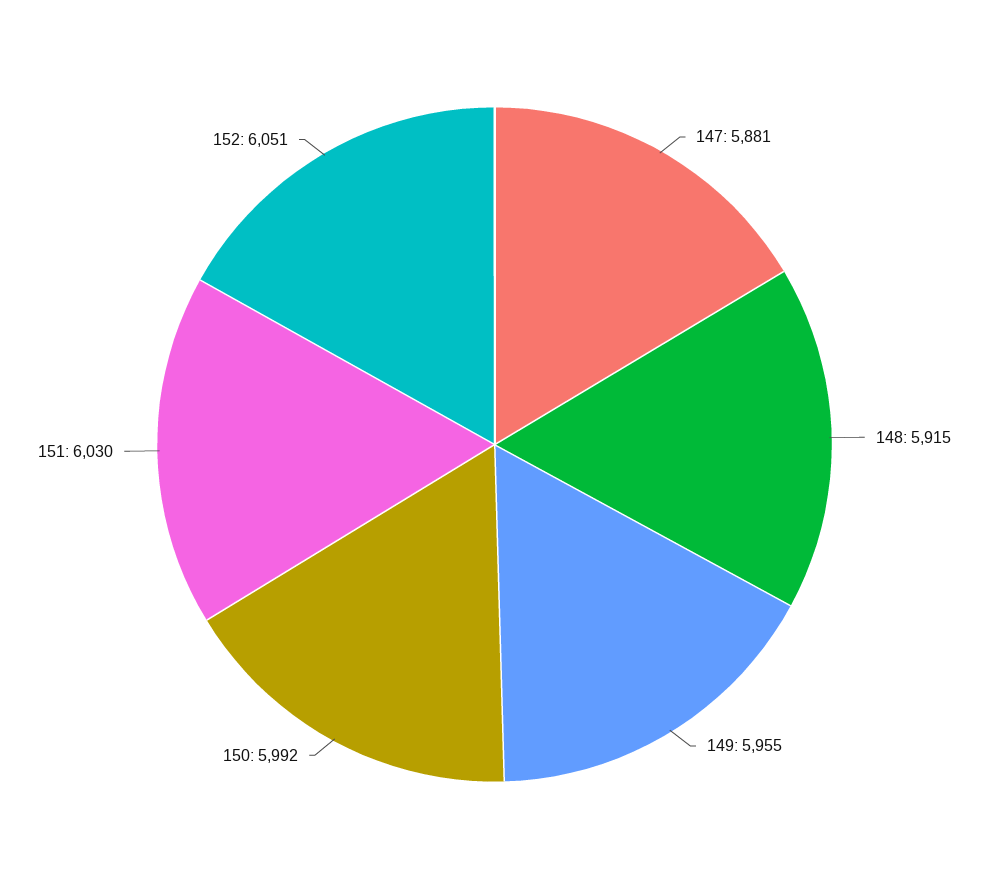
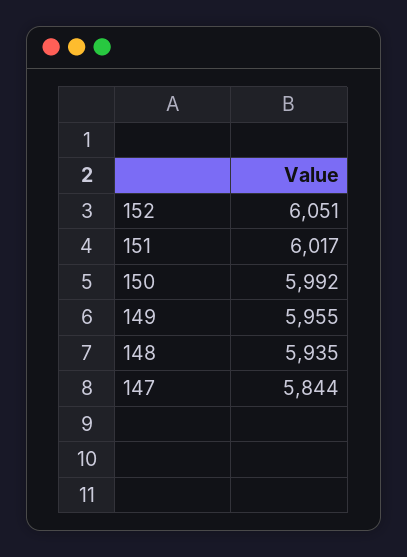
147: 5881 -> 5844
148: 5915 -> 5935
151: 6030 -> 6017

